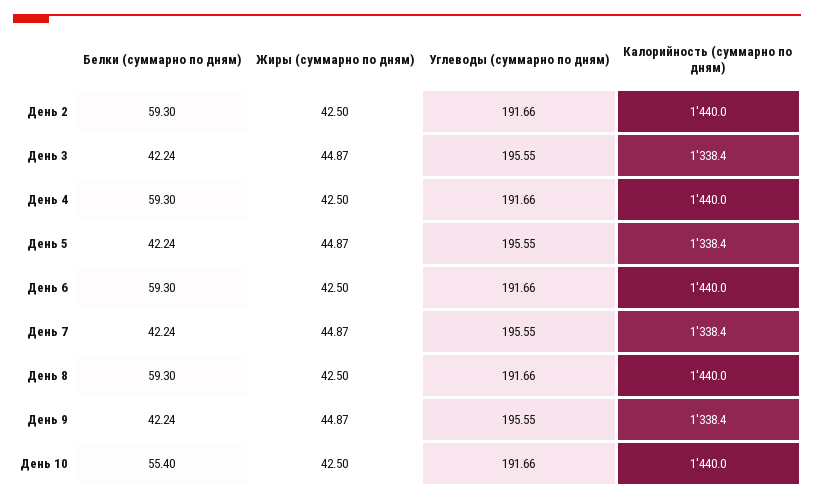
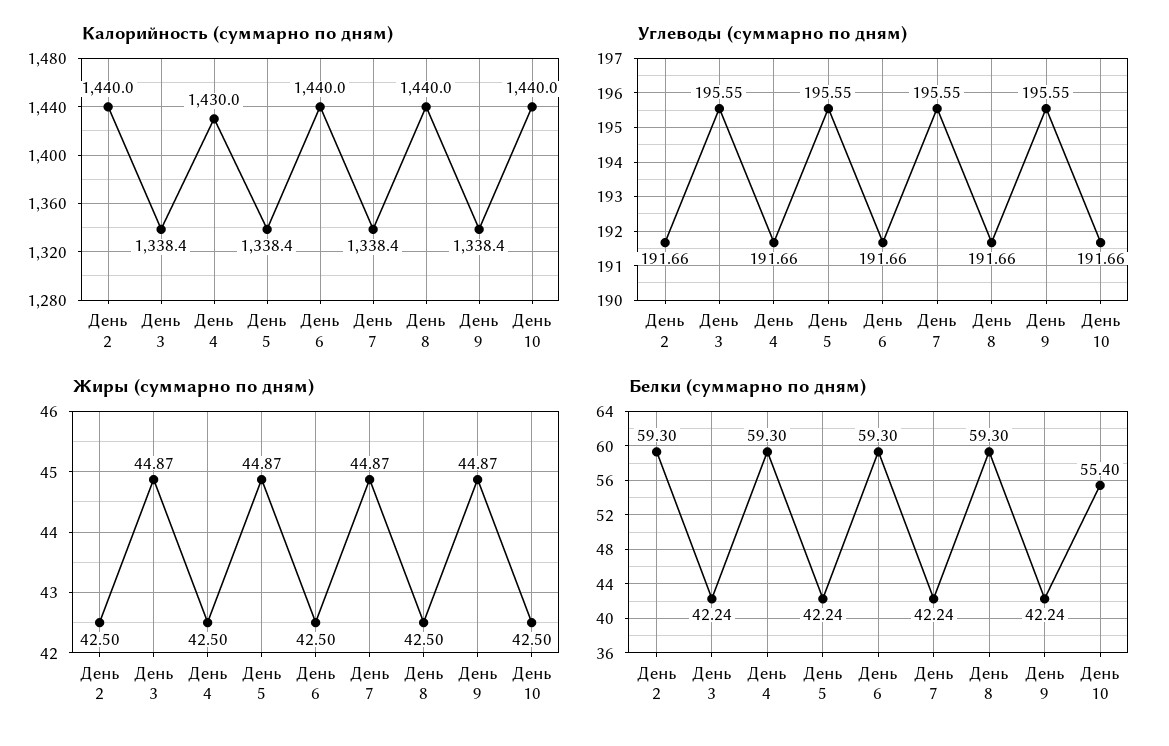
Калорийность (суммарно по дням), День 4: 1440 -> 1430

